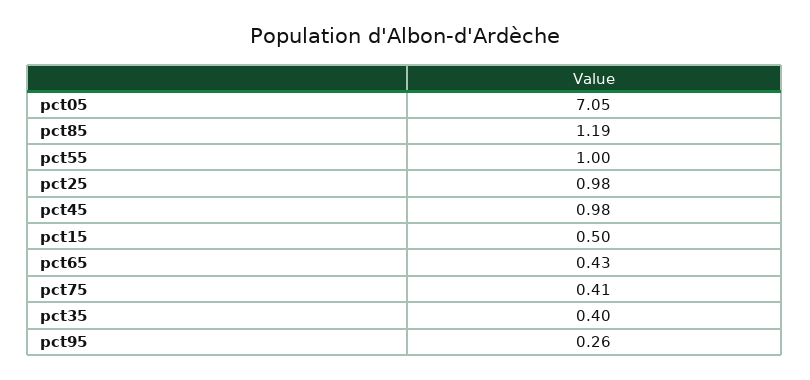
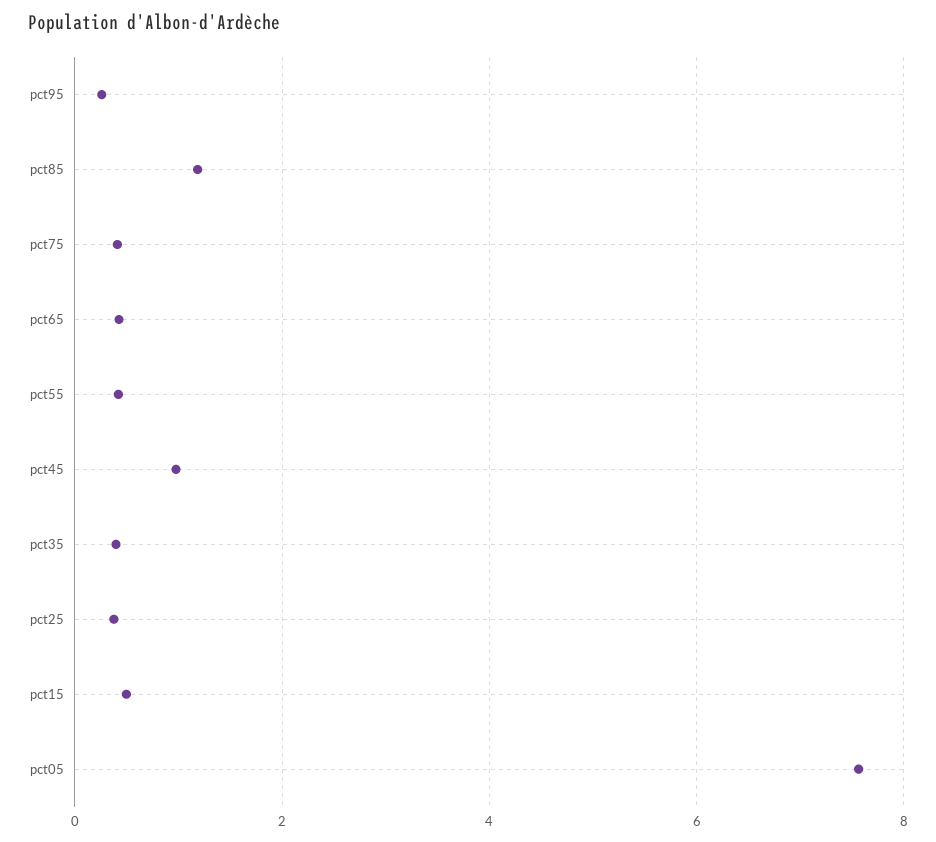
pct05: 7.05 -> 7.6
pct55: 1 -> 0.4
pct25: 0.98 -> 0.4

